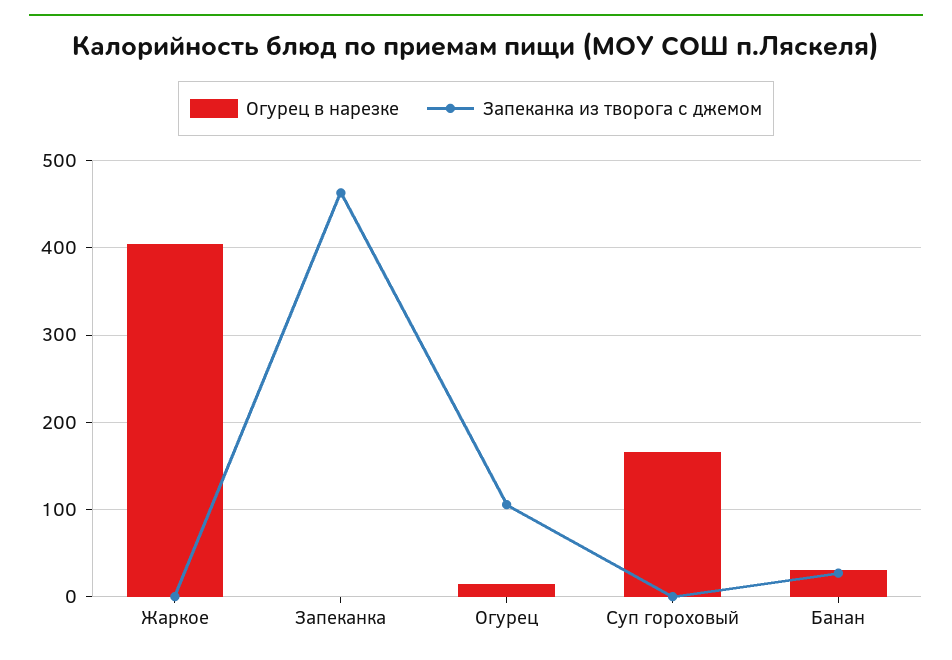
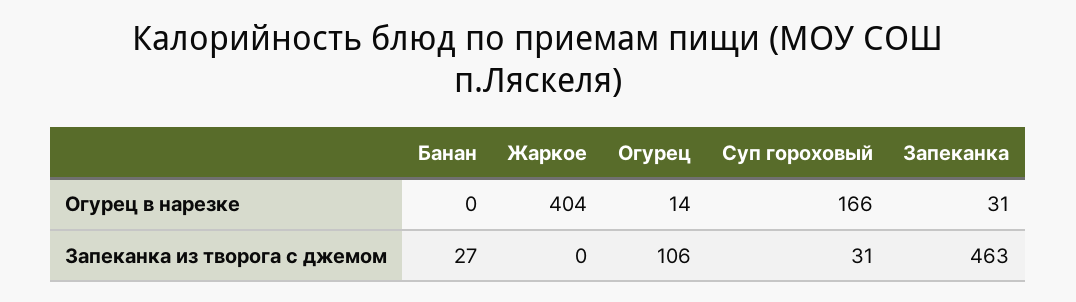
Огурец в нарезке, Запеканка: 0 -> 31
Запеканка из творога с джемом, Суп гороховый: 0 -> 31
Огурец в нарезке, Банан: 30 -> 0

